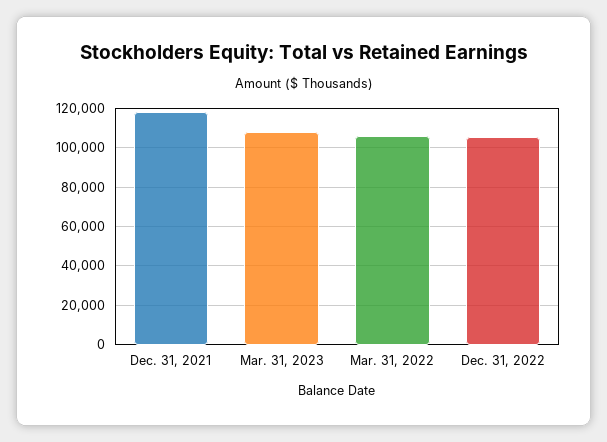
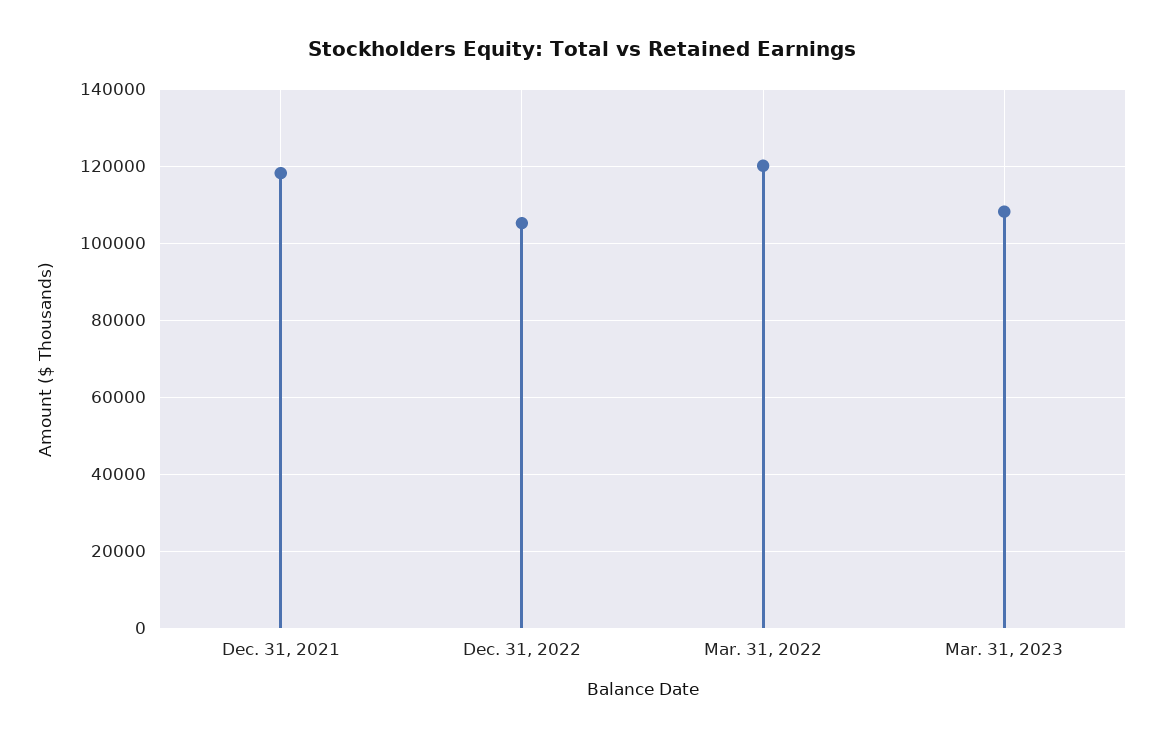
Mar. 31, 2022: 105000 -> 120000

